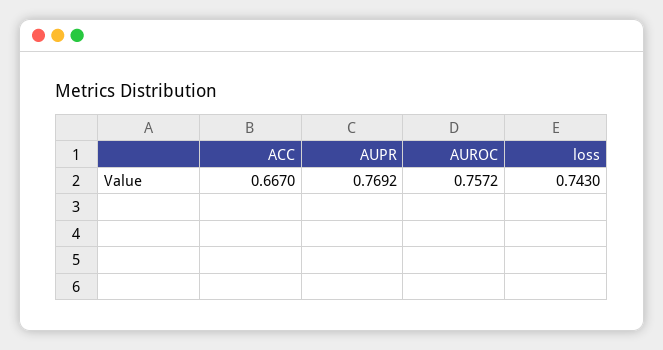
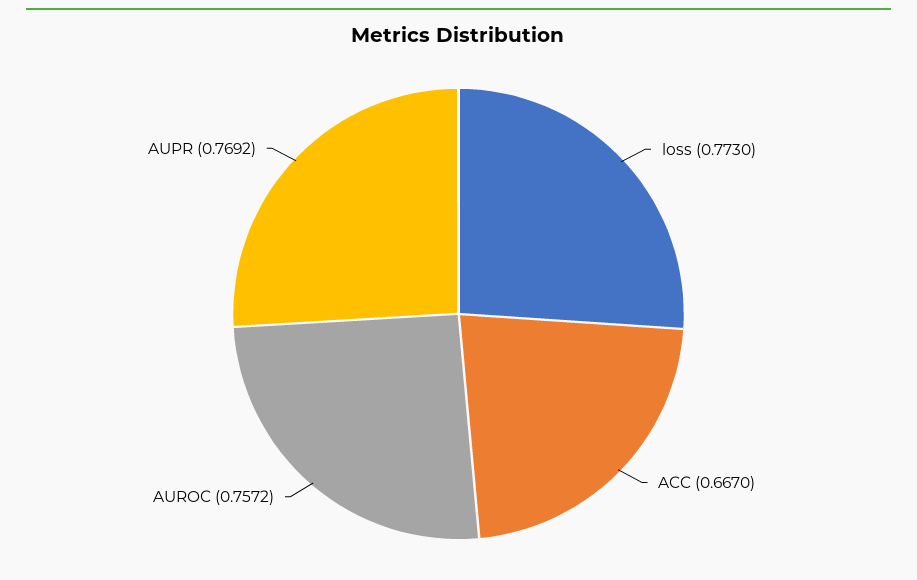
loss: 0.743 -> 0.773

